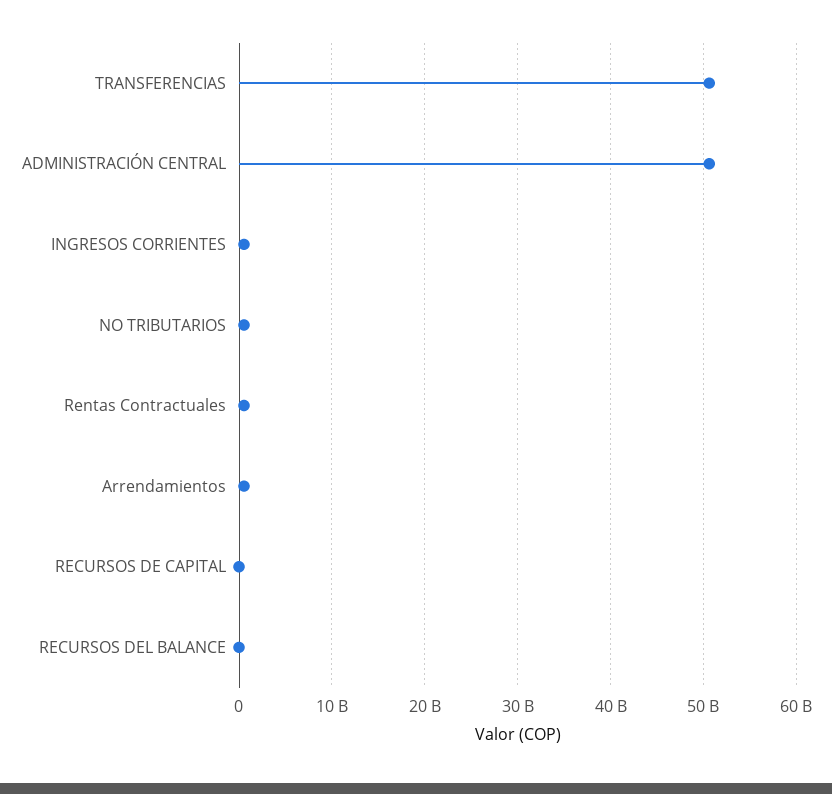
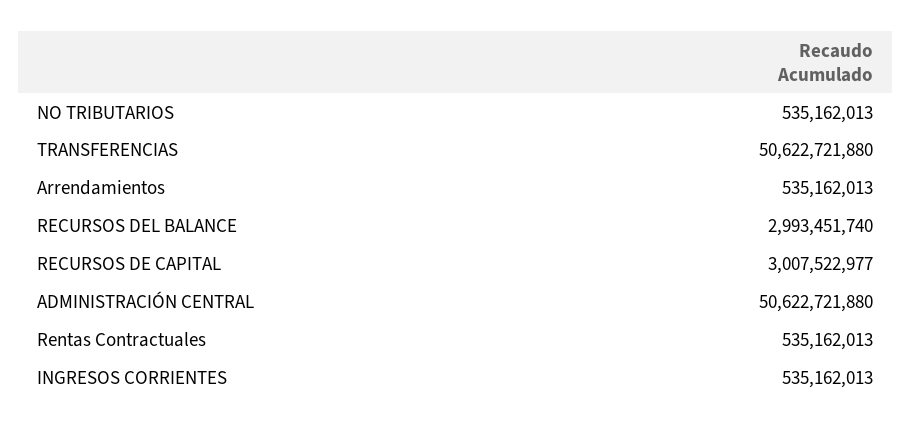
RECURSOS DE CAPITAL: 0 -> 3007522977
RECURSOS DEL BALANCE: 0 -> 2993451740

